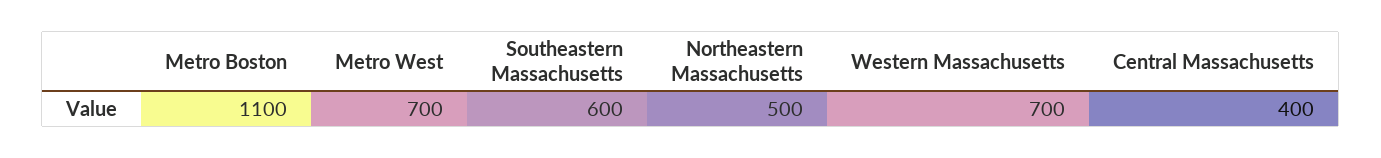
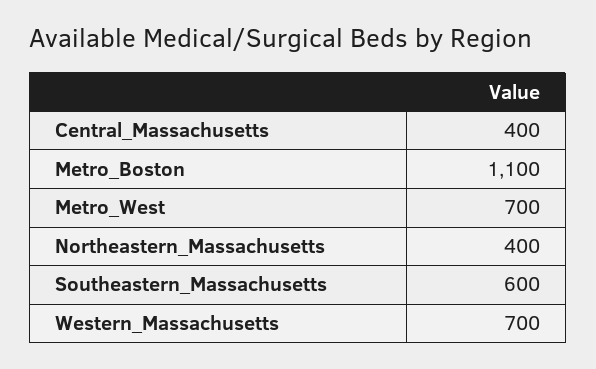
Northeastern Massachusetts: 500 -> 400

